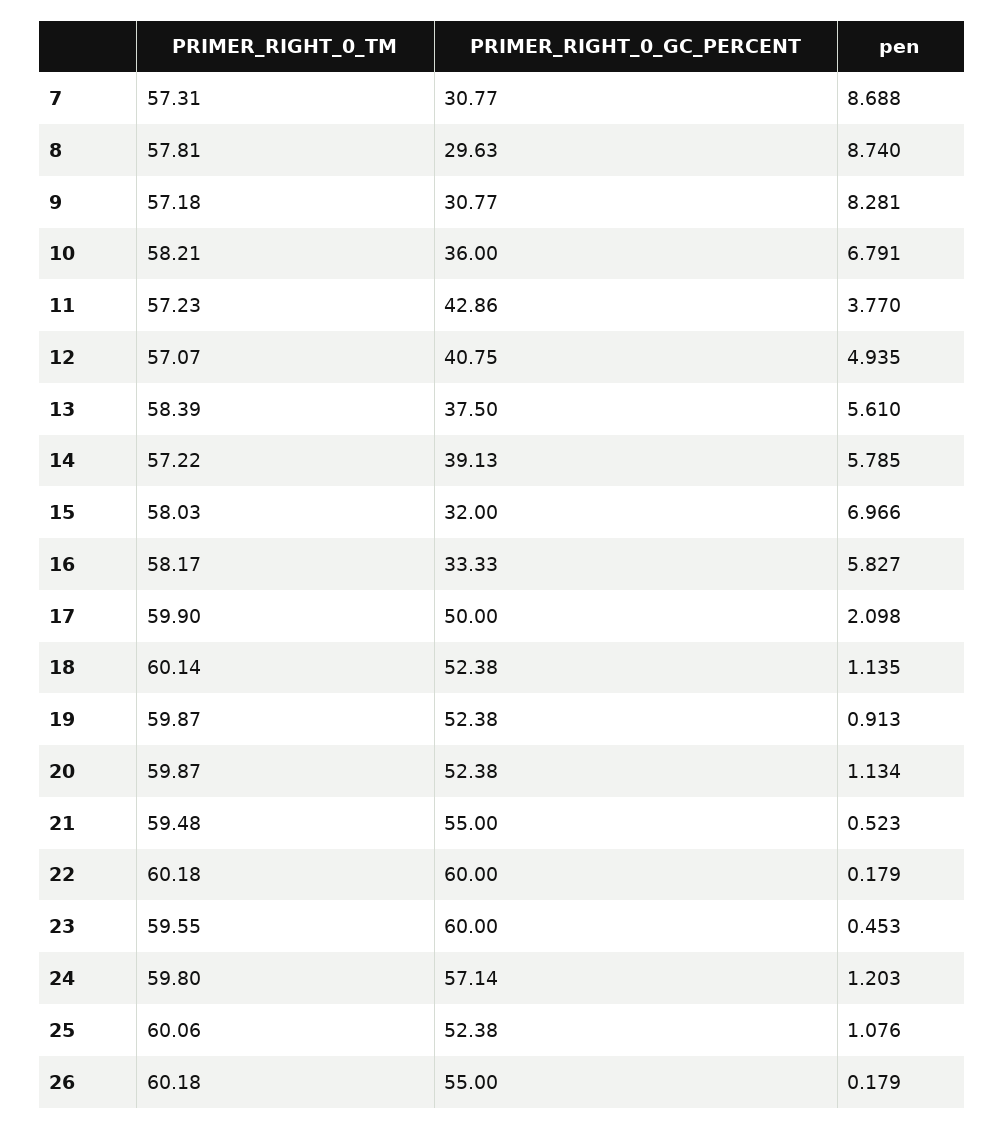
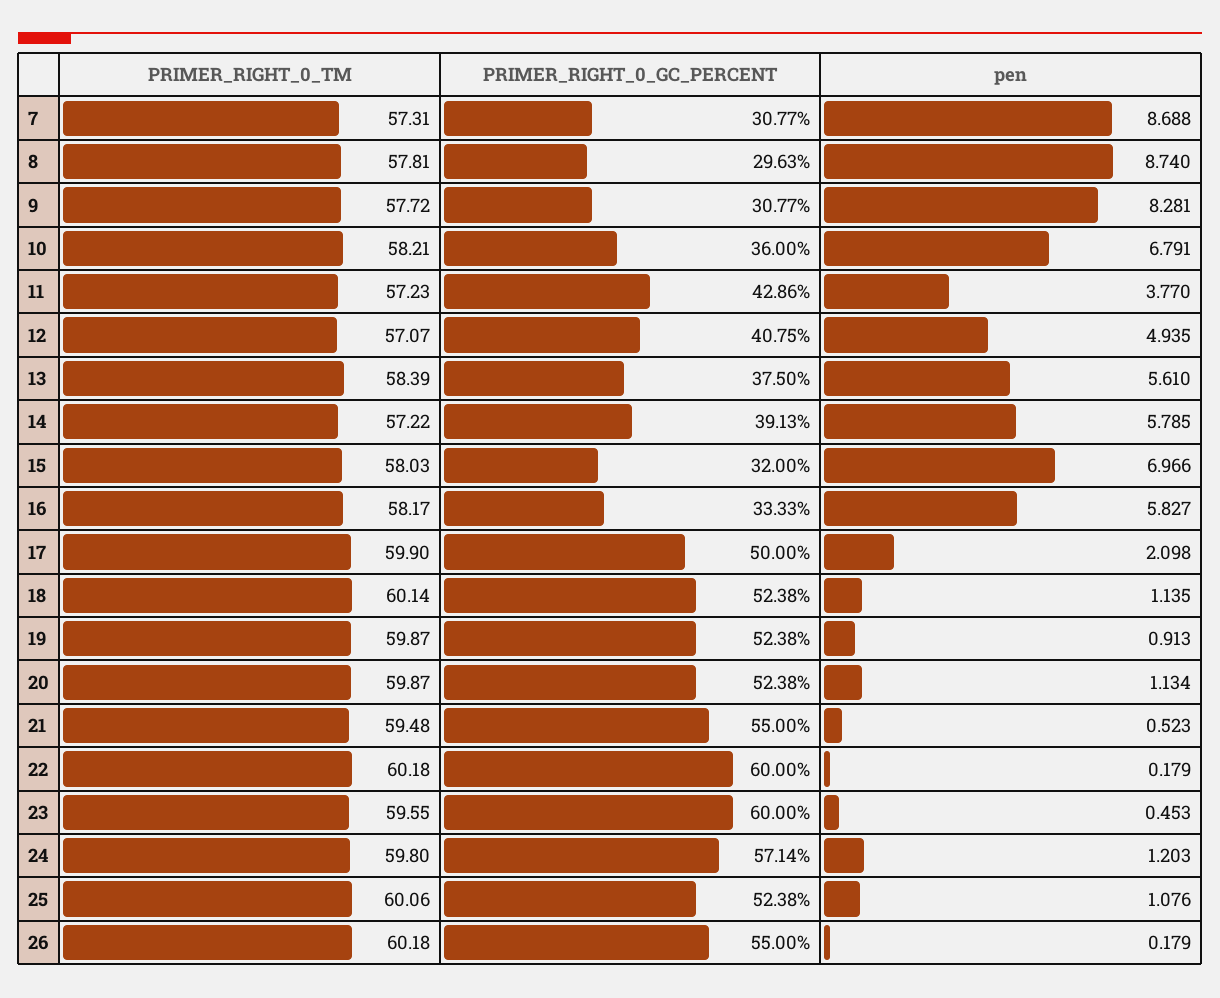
PRIMER_RIGHT_0_TM, 9: 57.18 -> 57.72

